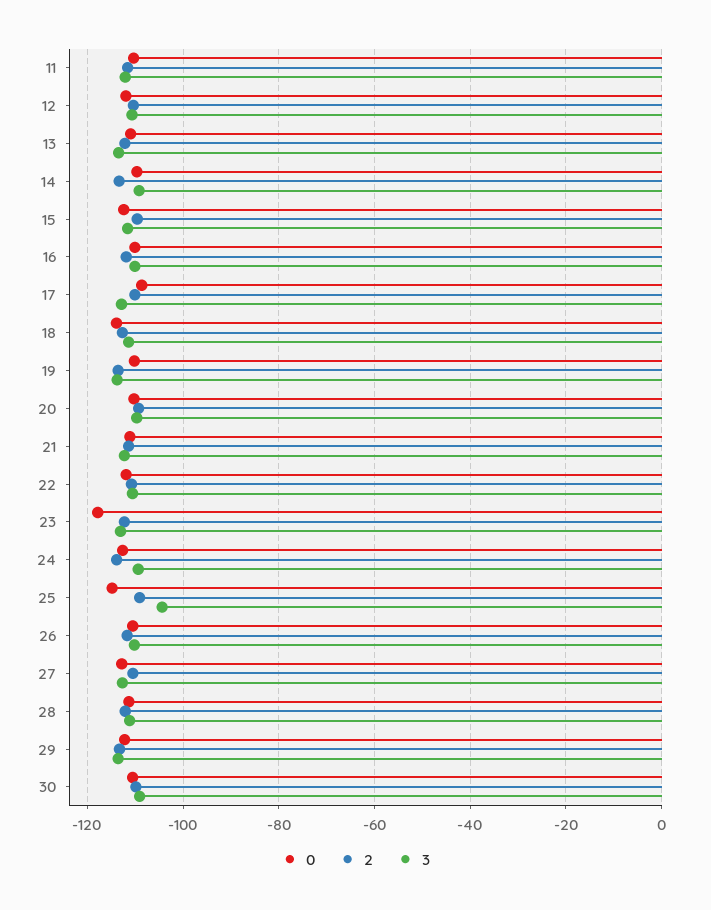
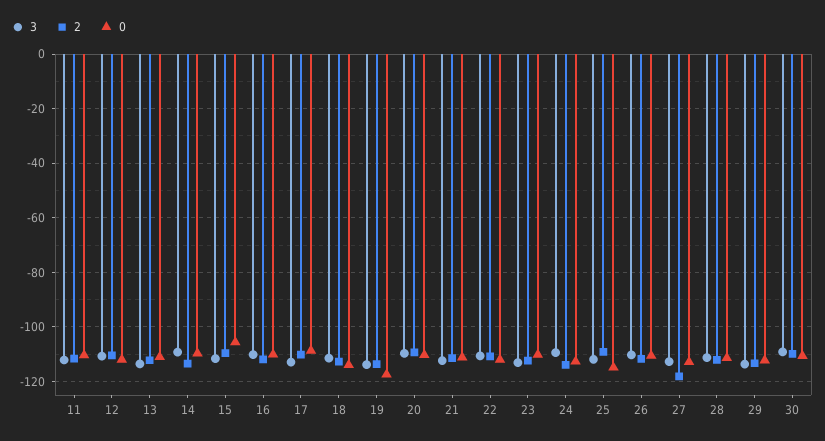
0, 15: -112 -> -105
0, 19: -110 -> -117.5
0, 23: -118 -> -110
3, 25: -104 -> -112.5
2, 27: -110 -> -117.5

